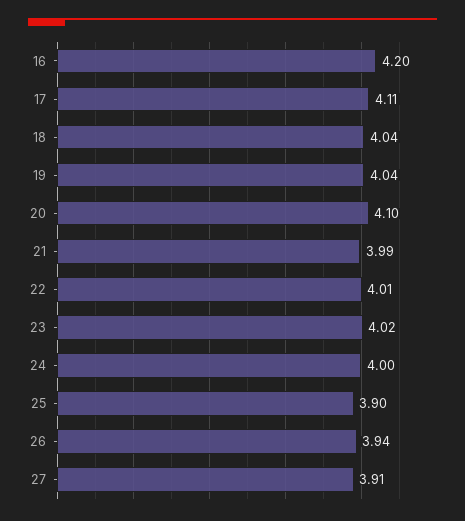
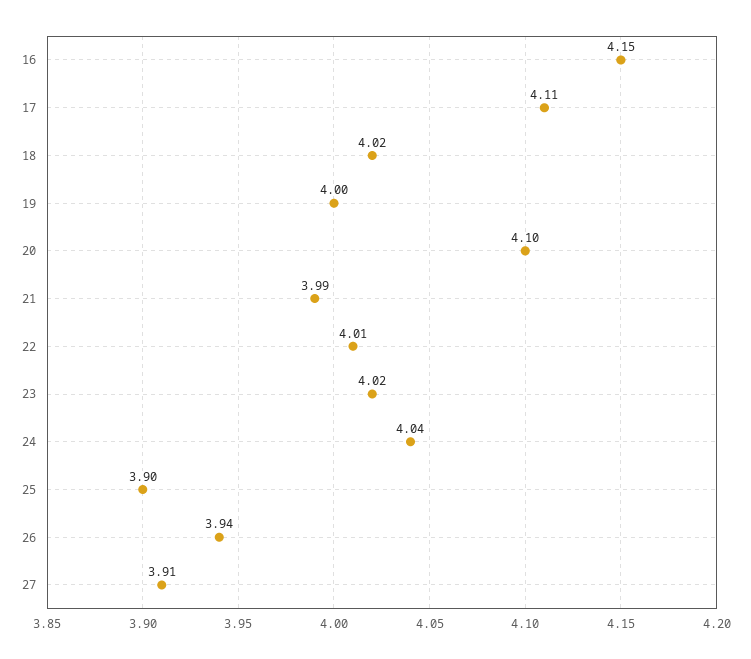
16: 4.2 -> 4.15
18: 4.04 -> 4.02
19: 4.04 -> 4
24: 4 -> 4.04

